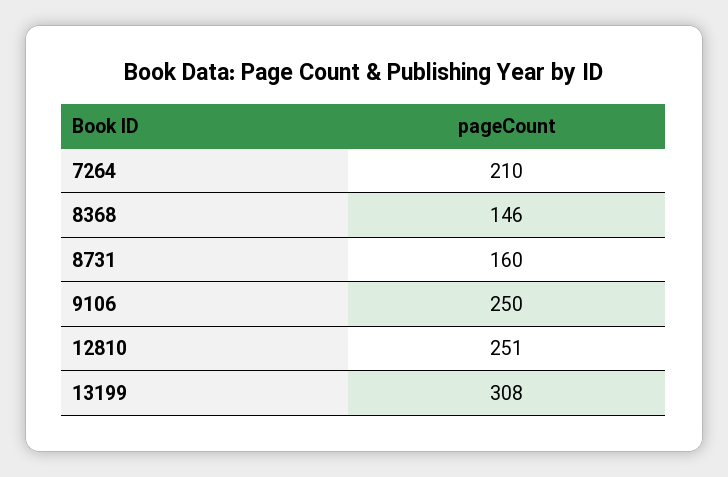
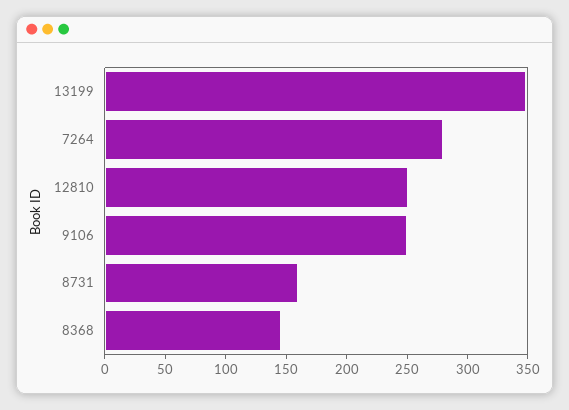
7264: 210 -> 280
13199: 308 -> 350

